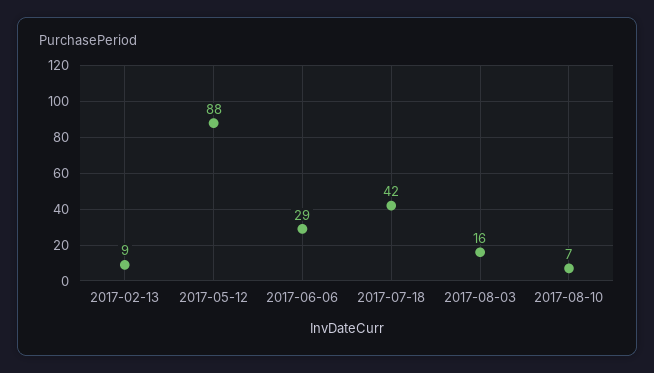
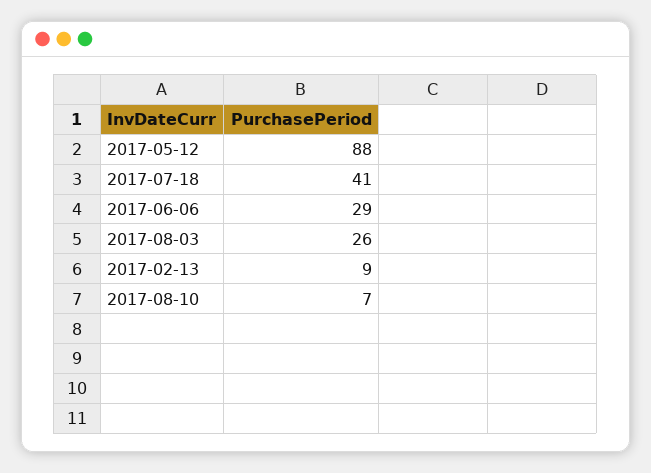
2017-07-18: 42 -> 41
2017-08-03: 16 -> 26

